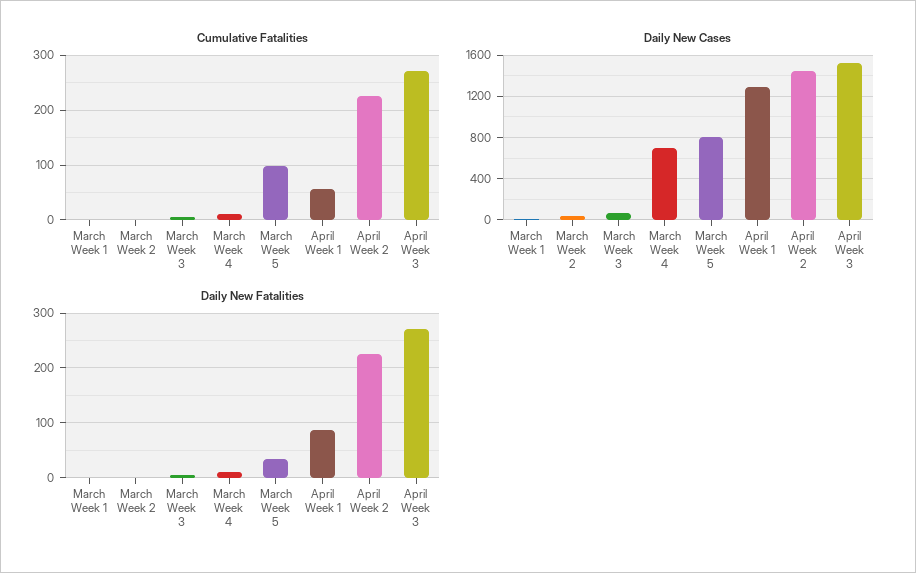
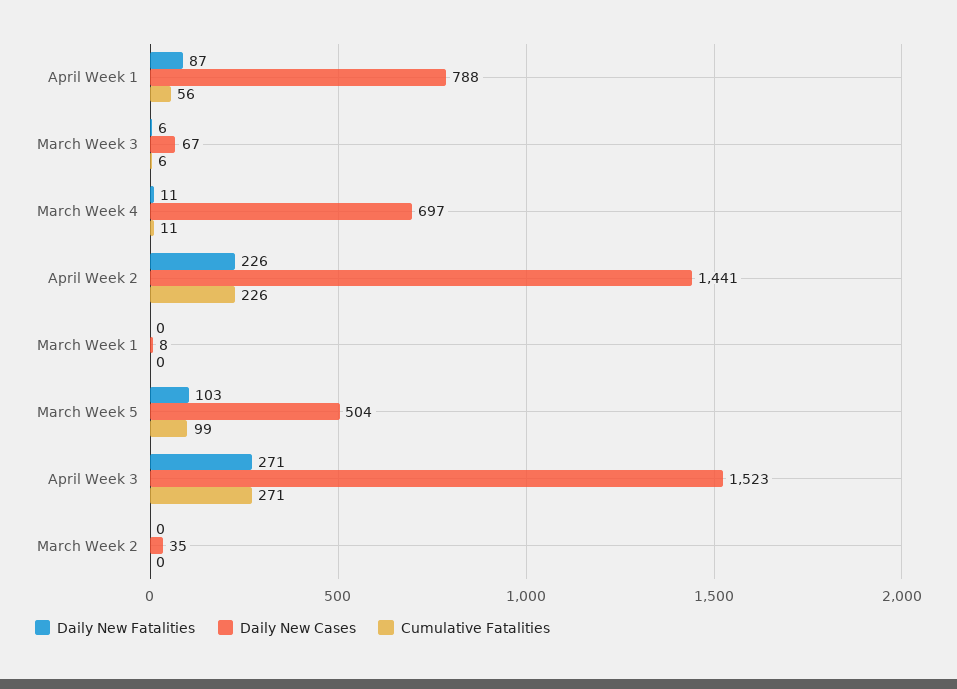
Daily New Cases, March Week 5: 800 -> 504
Daily New Cases, April Week 1: 1300 -> 788
Daily New Fatalities, March Week 5: 40 -> 103

